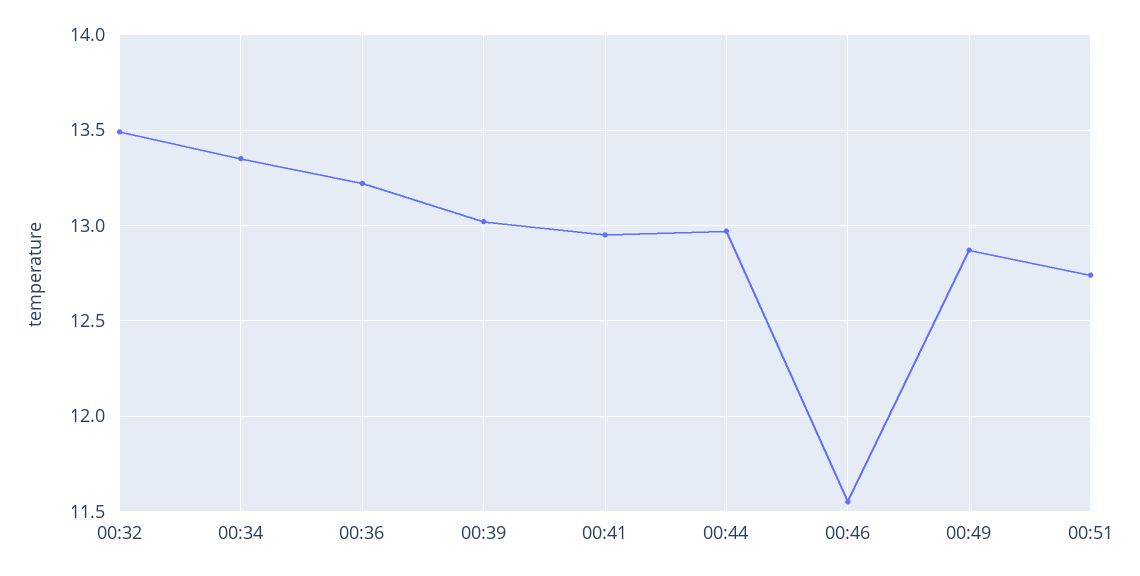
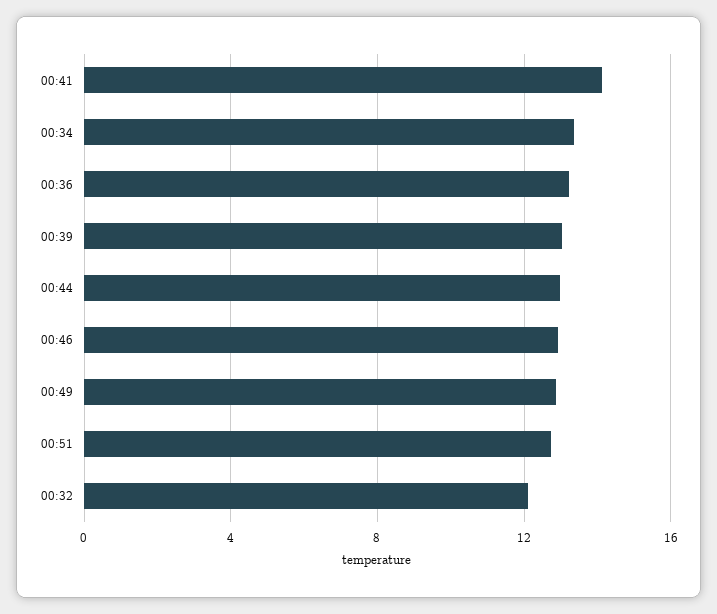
00:32: 13.5 -> 12
00:41: 12.95 -> 14
00:46: 11.55 -> 13

